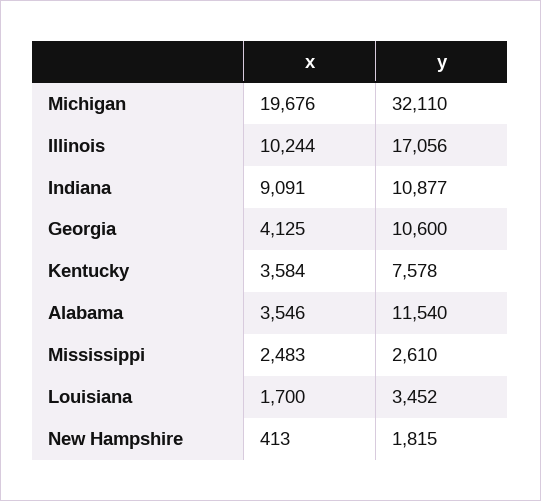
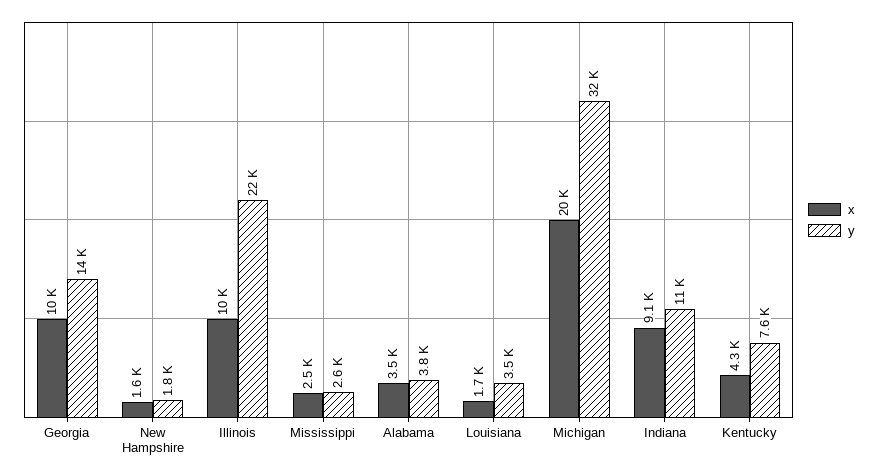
y, Illinois: 17056 -> 22000
x, Georgia: 4125 -> 10000
y, Georgia: 10600 -> 14000
x, Kentucky: 3584 -> 4300
y, Alabama: 11540 -> 3800
x, New Hampshire: 413 -> 1600

